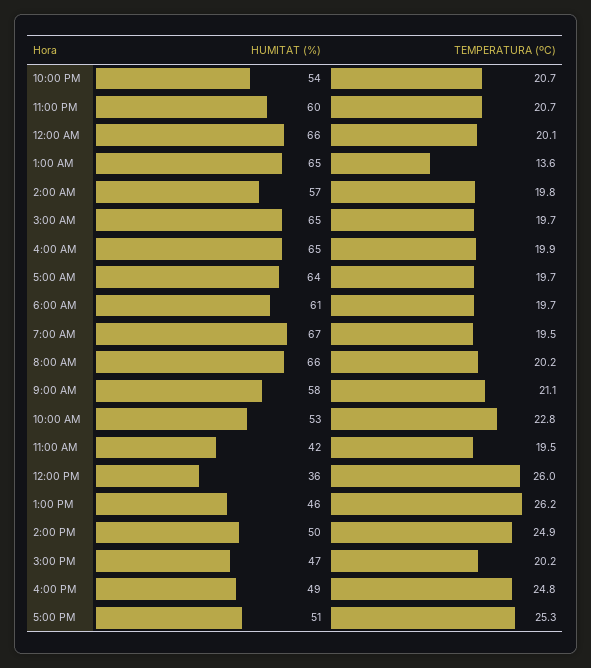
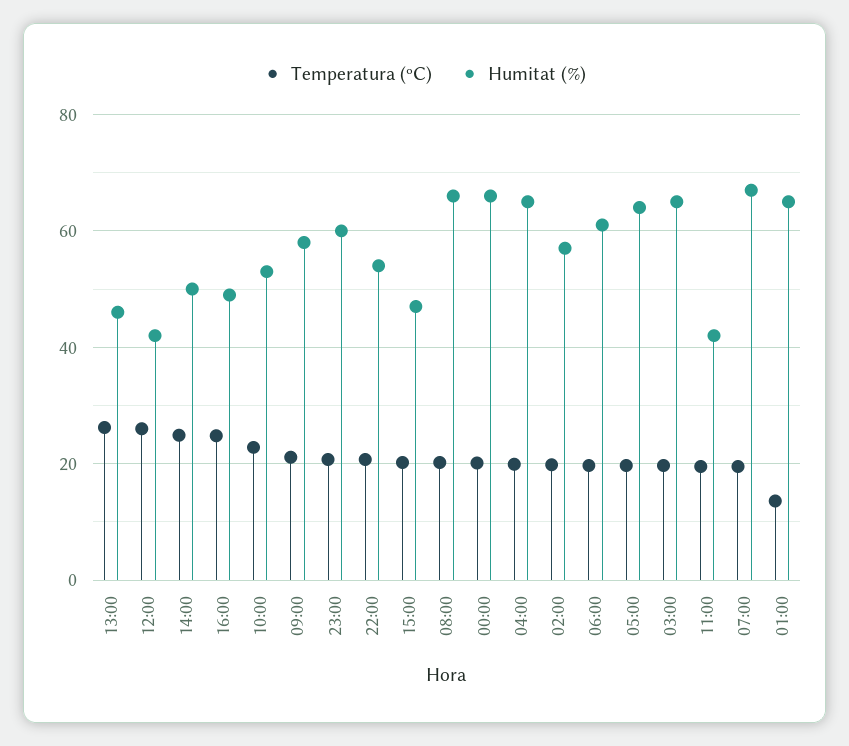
HUMITAT (%), 12:00 PM: 36 -> 42
HUMITAT (%), 5:00 PM: 51 -> none
TEMPERATURA (ºC), 5:00 PM: 25.3 -> none

